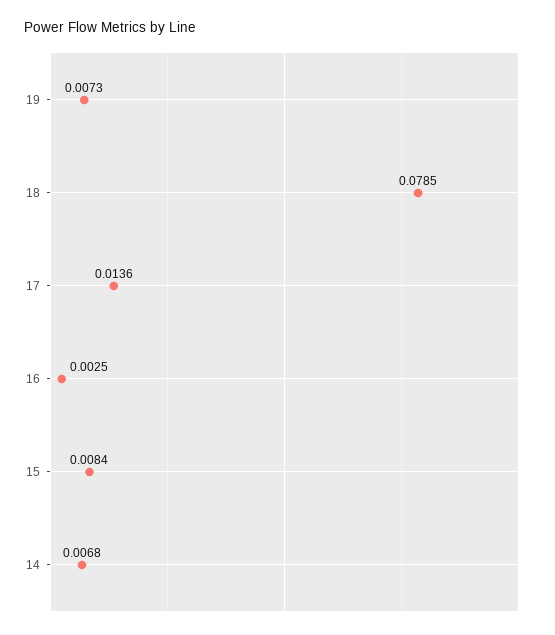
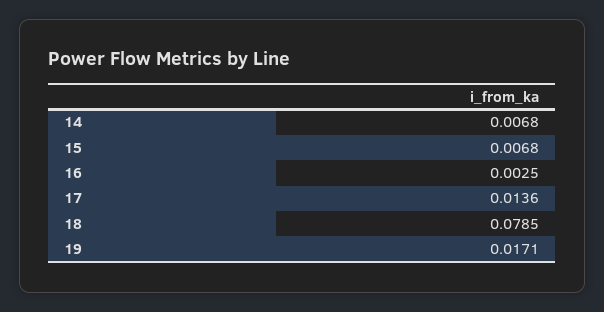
19: 0.0073 -> 0.0171
15: 0.0084 -> 0.0068

